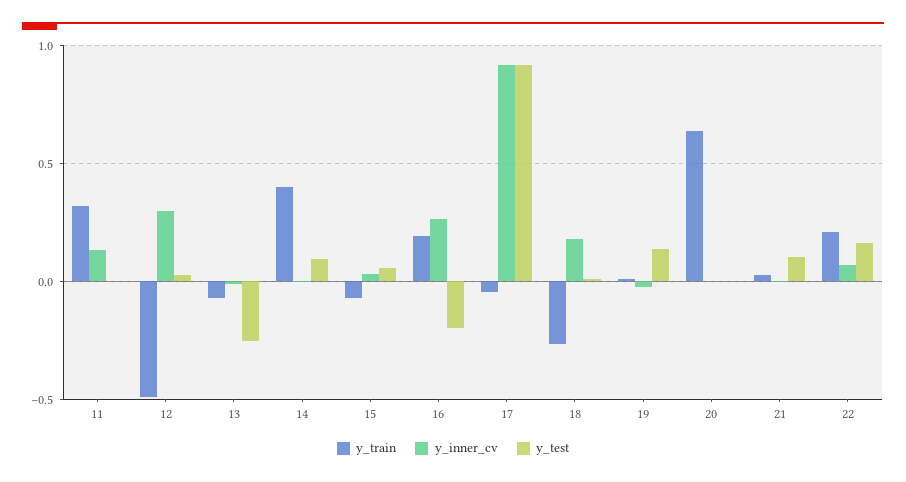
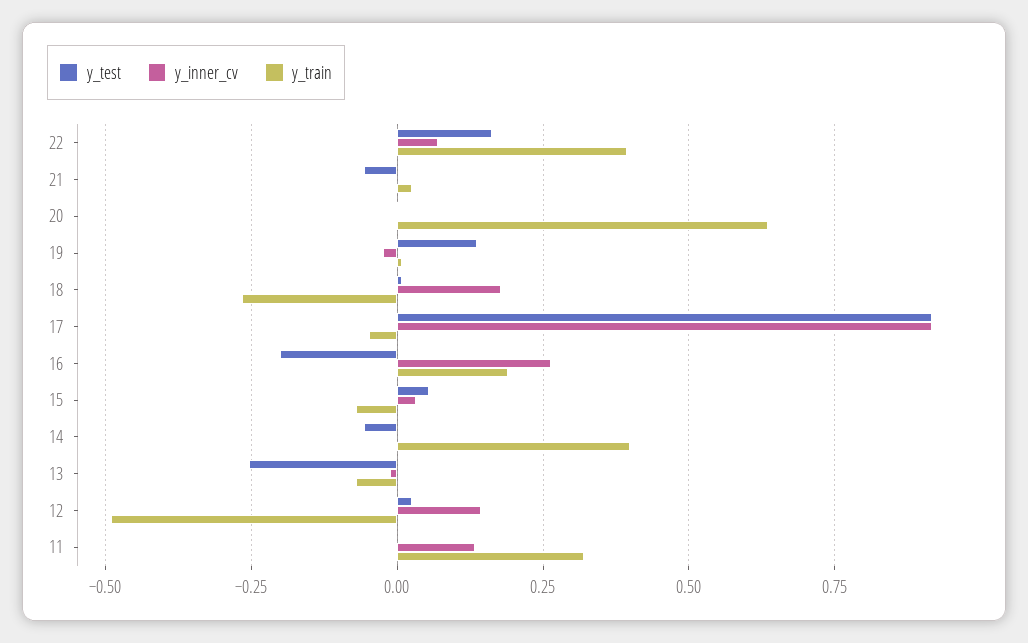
y_inner_cv, 12: 0.3 -> 0.15
y_test, 14: 0.1 -> -0.05
y_test, 21: 0.1 -> -0.05
y_train, 22: 0.2 -> 0.4

